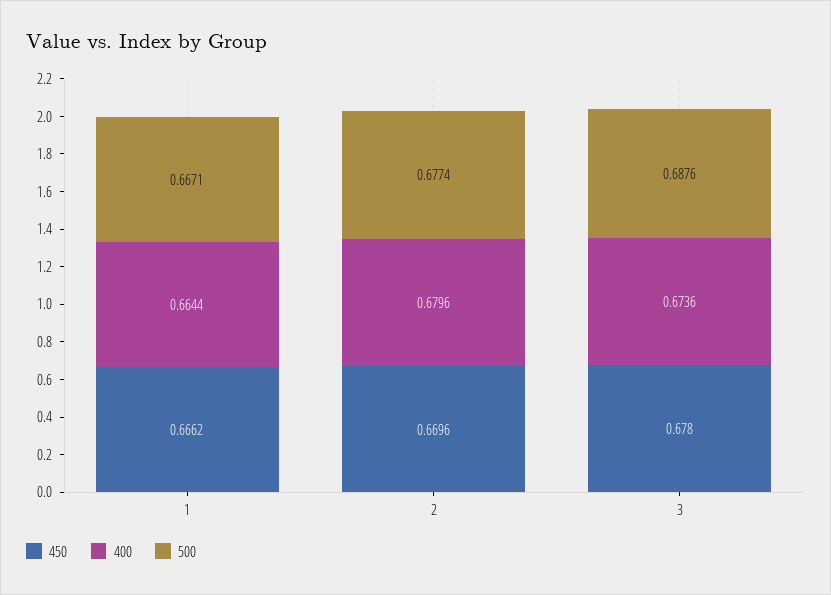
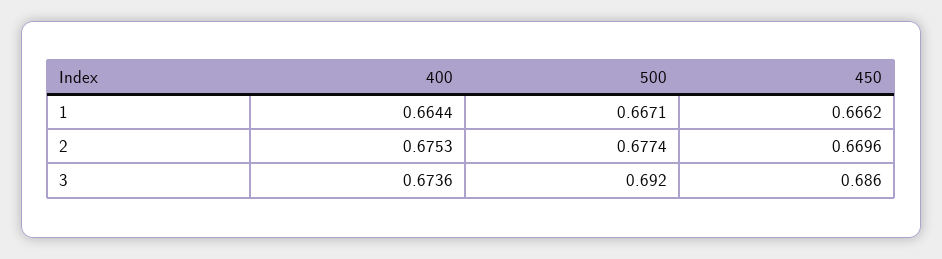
400, 2: 0.6796 -> 0.6753
450, 3: 0.678 -> 0.686
500, 3: 0.6876 -> 0.692

